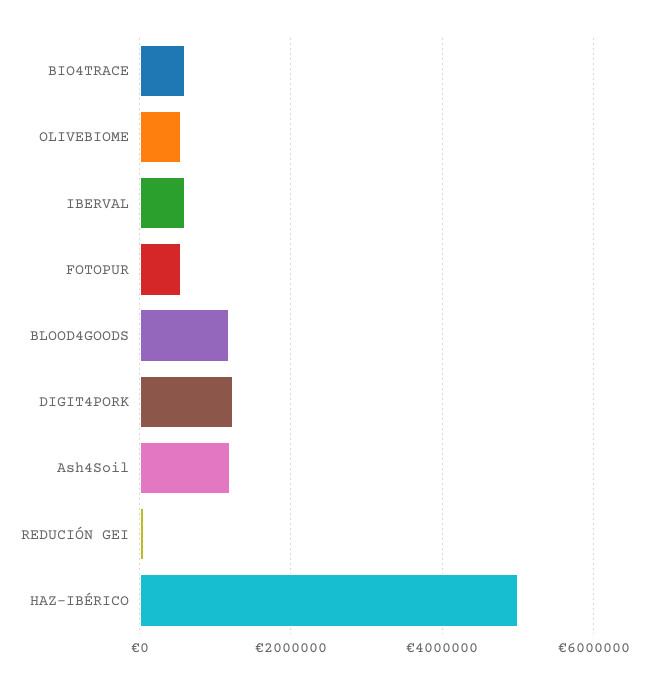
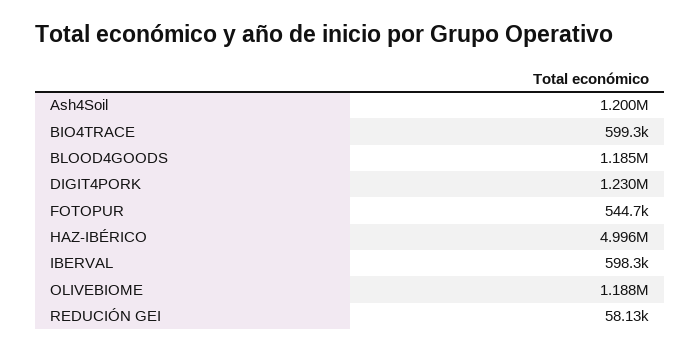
OLIVEBIOME: 600000 -> 1188000

